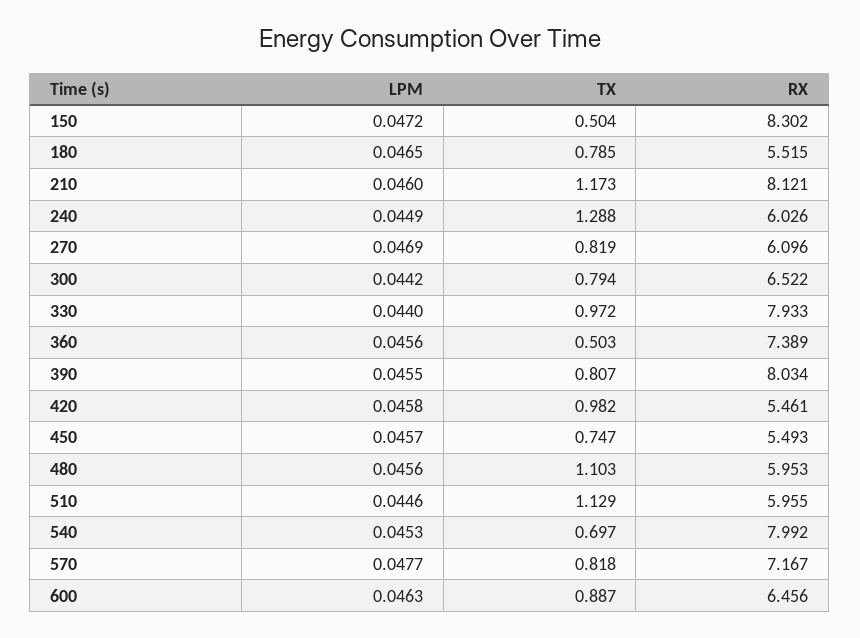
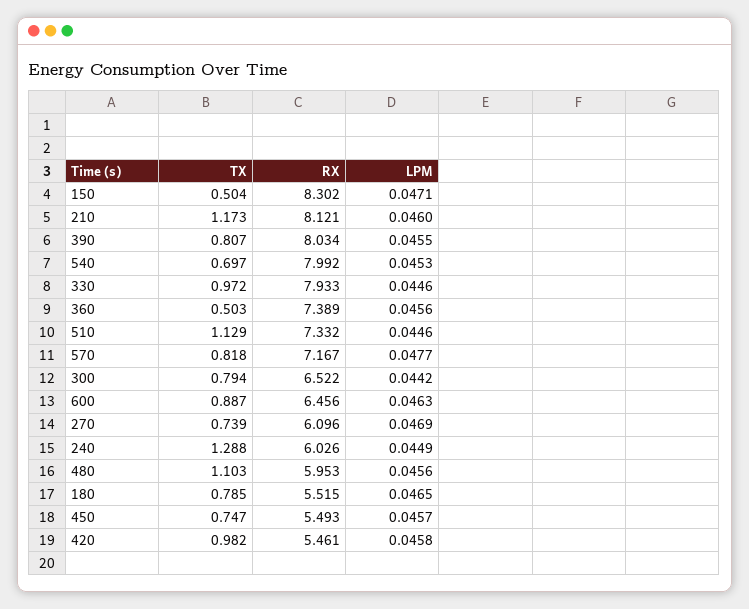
LPM, 150: 0.0472 -> 0.0471
TX, 270: 0.819 -> 0.739
LPM, 330: 0.044 -> 0.0446
RX, 510: 5.955 -> 7.332

